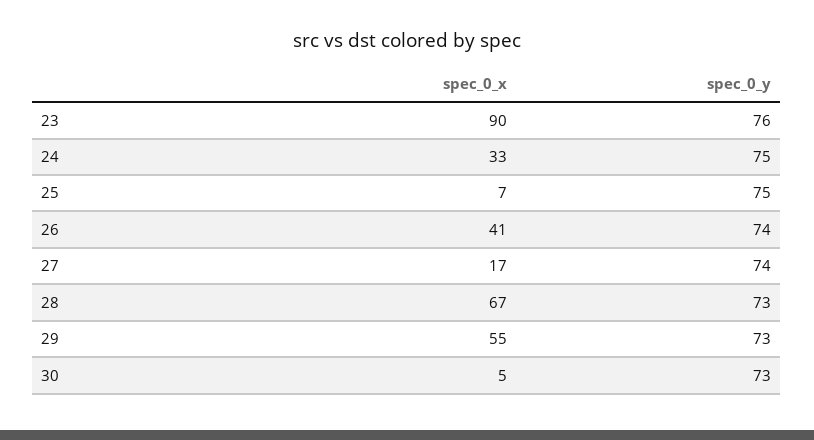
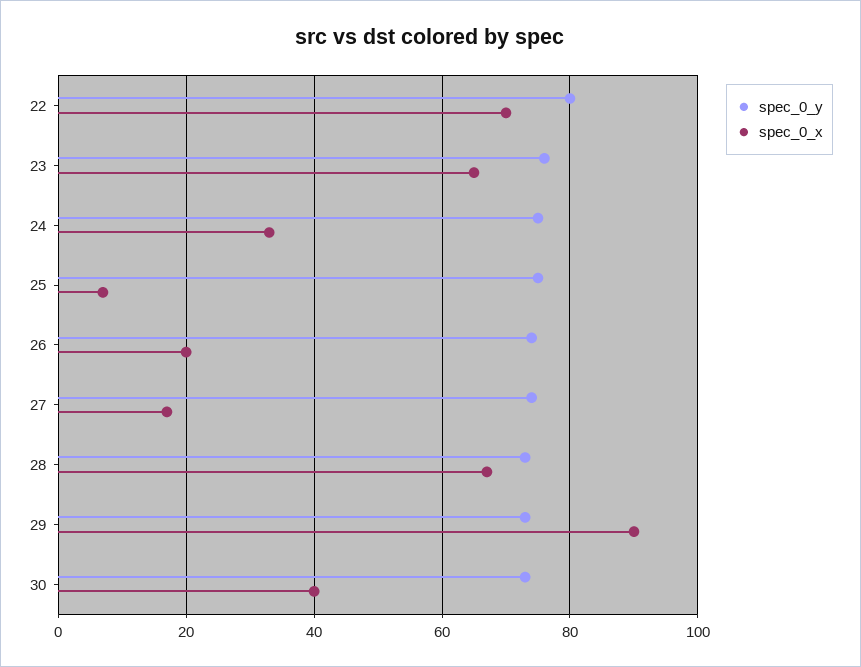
spec_0_x, 23: 90 -> 65
spec_0_x, 26: 41 -> 20
spec_0_x, 29: 55 -> 90
spec_0_x, 30: 5 -> 40
spec_0_y, 22: none -> 80
spec_0_x, 22: none -> 70

